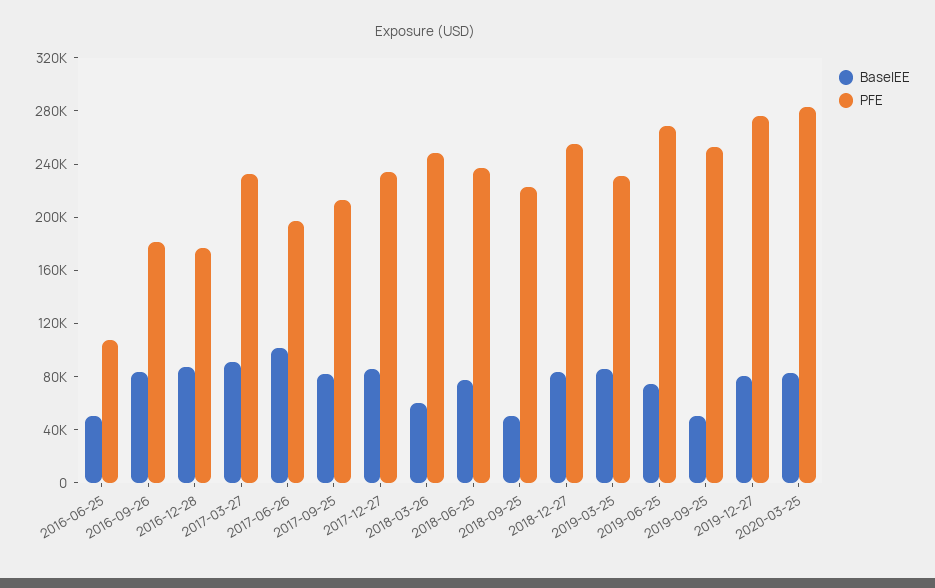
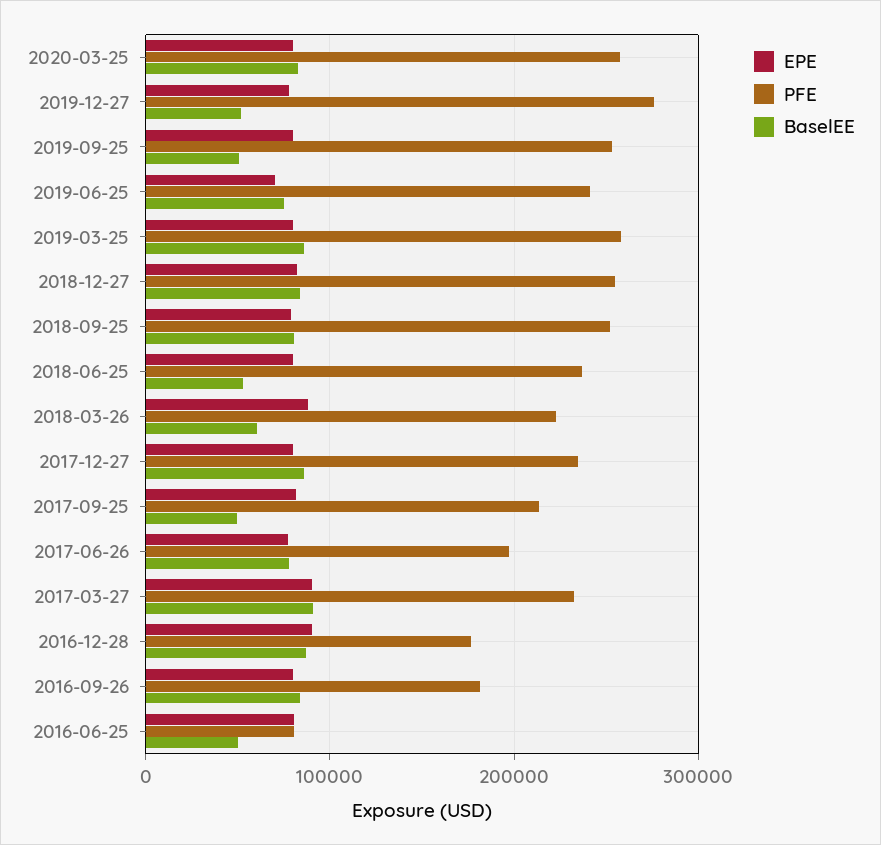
PFE, 2016-06-25: 110000 -> 80000
BaselEE, 2017-06-26: 100000 -> 80000
BaselEE, 2017-09-25: 80000 -> 50000
PFE, 2018-03-26: 250000 -> 220000
BaselEE, 2018-06-25: 80000 -> 50000
BaselEE, 2018-09-25: 50000 -> 80000
PFE, 2018-09-25: 220000 -> 250000
PFE, 2019-03-25: 230000 -> 260000
PFE, 2019-06-25: 270000 -> 240000
BaselEE, 2019-12-27: 80000 -> 50000
PFE, 2020-03-25: 280000 -> 260000
EPE, 2020-03-25: none -> 80000
EPE, 2019-12-27: none -> 80000
EPE, 2019-09-25: none -> 80000
EPE, 2019-06-25: none -> 70000
EPE, 2019-03-25: none -> 80000
EPE, 2018-12-27: none -> 80000
EPE, 2018-09-25: none -> 80000
EPE, 2018-06-25: none -> 80000
EPE, 2018-03-26: none -> 90000
EPE, 2017-12-27: none -> 80000
EPE, 2017-09-25: none -> 80000
EPE, 2017-06-26: none -> 80000
EPE, 2017-03-27: none -> 90000
EPE, 2016-12-28: none -> 90000
EPE, 2016-09-26: none -> 80000
EPE, 2016-06-25: none -> 80000

